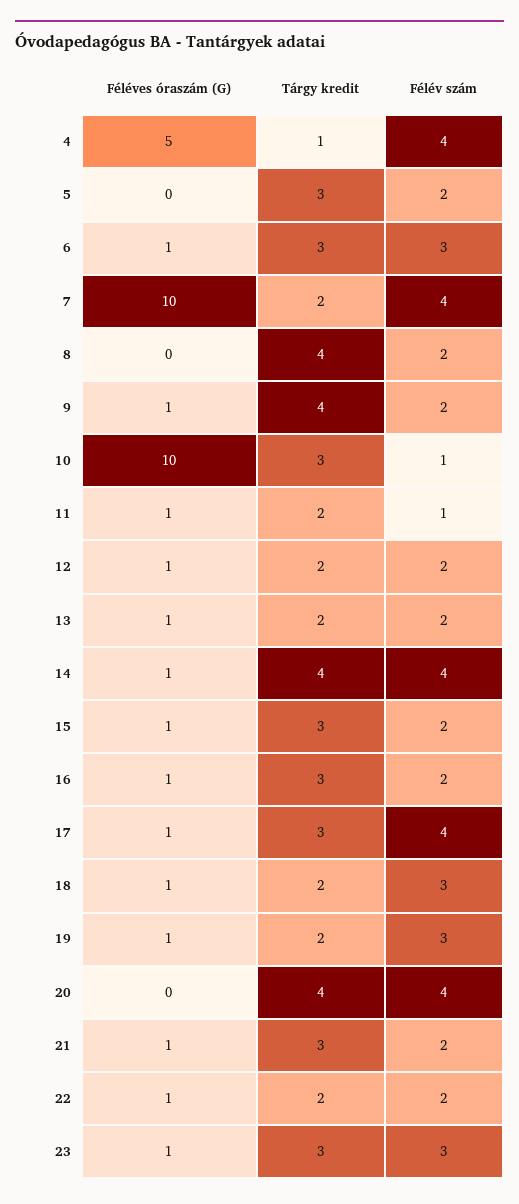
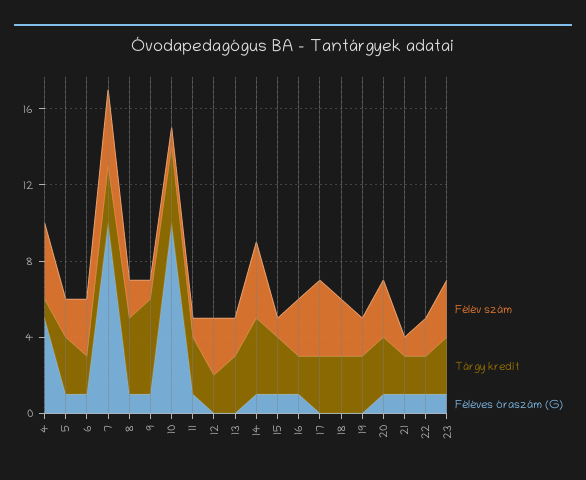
Féléves óraszám (G), 5: 0 -> 1
Tárgy kredit, 6: 3 -> 2
Tárgy kredit, 7: 2 -> 3
Féléves óraszám (G), 8: 0 -> 1
Tárgy kredit, 9: 4 -> 5
Félév szám, 9: 2 -> 1
Tárgy kredit, 10: 3 -> 4
Tárgy kredit, 11: 2 -> 3
Féléves óraszám (G), 12: 1 -> 0
Félév szám, 12: 2 -> 3
Féléves óraszám (G), 13: 1 -> 0
Tárgy kredit, 13: 2 -> 3
Félév szám, 15: 2 -> 1
Tárgy kredit, 16: 3 -> 2
Félév szám, 16: 2 -> 3
Féléves óraszám (G), 17: 1 -> 0
Féléves óraszám (G), 18: 1 -> 0
Tárgy kredit, 18: 2 -> 3
Féléves óraszám (G), 19: 1 -> 0
Tárgy kredit, 19: 2 -> 3
Félév szám, 19: 3 -> 2
Féléves óraszám (G), 20: 0 -> 1
Tárgy kredit, 20: 4 -> 3
Félév szám, 20: 4 -> 3
Tárgy kredit, 21: 3 -> 2
Félév szám, 21: 2 -> 1

